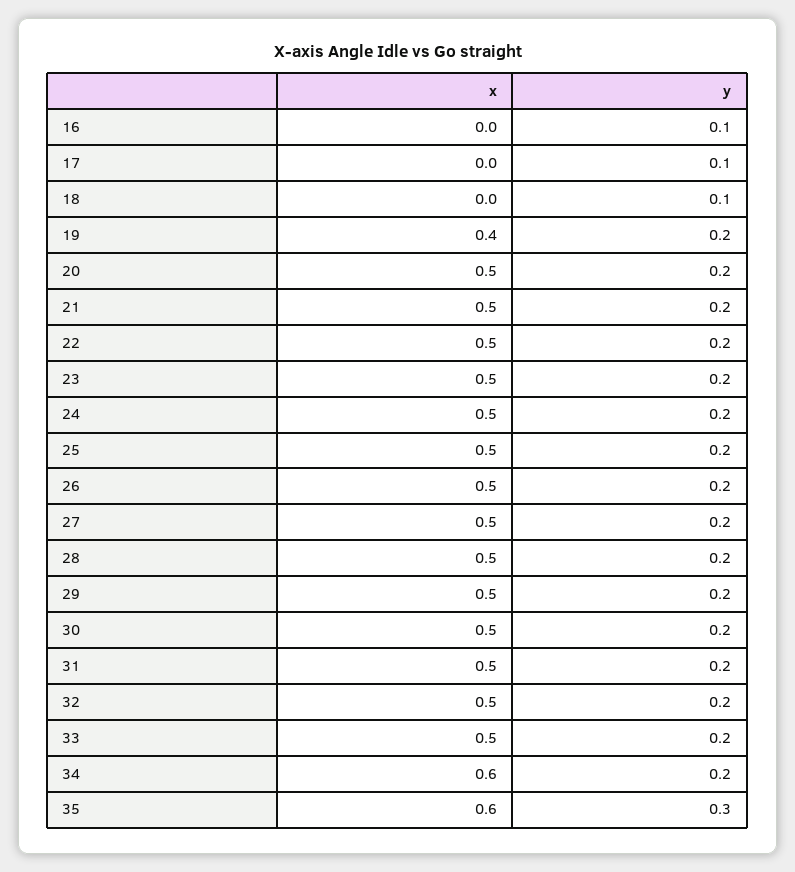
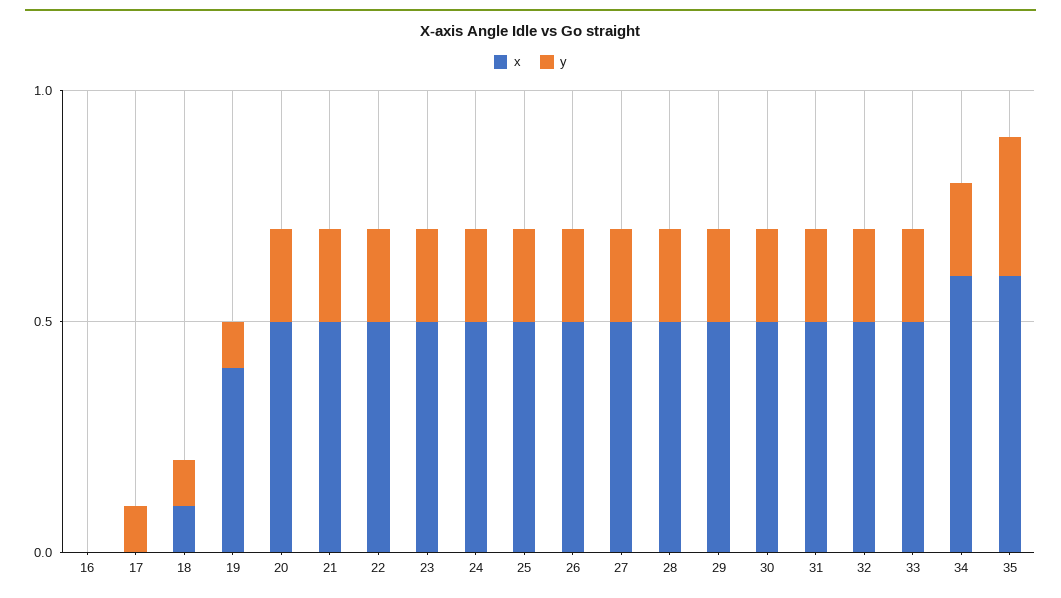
y, 16: 0.1 -> 0
x, 18: 0 -> 0.1
y, 19: 0.2 -> 0.1

